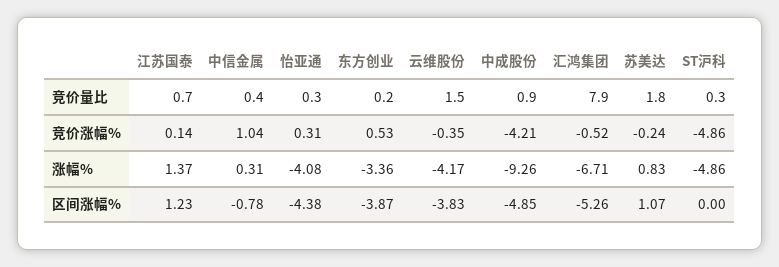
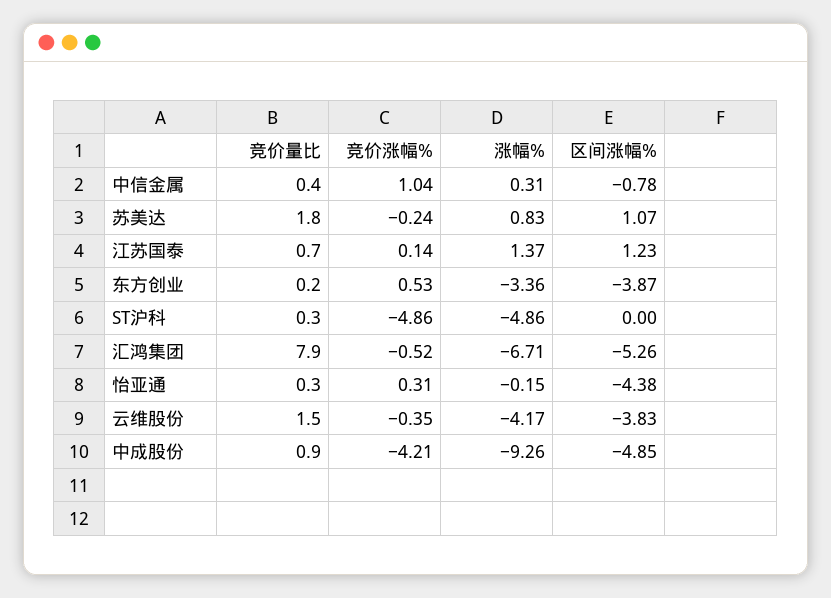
怡亚通, 涨幅%: -4.08 -> -0.15

